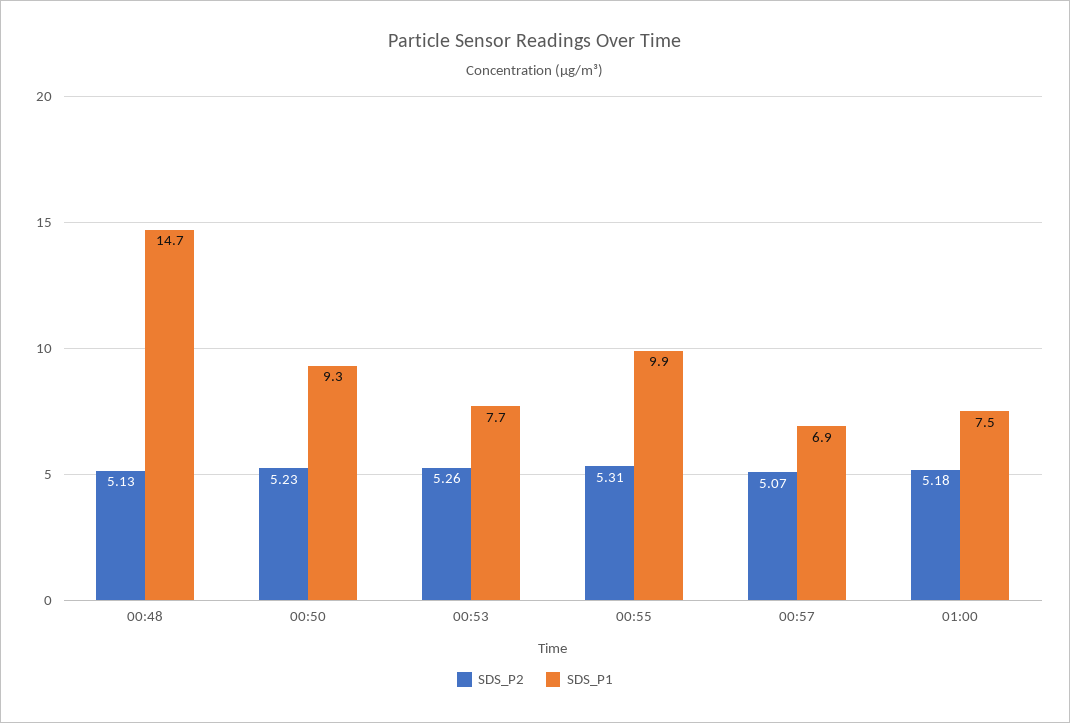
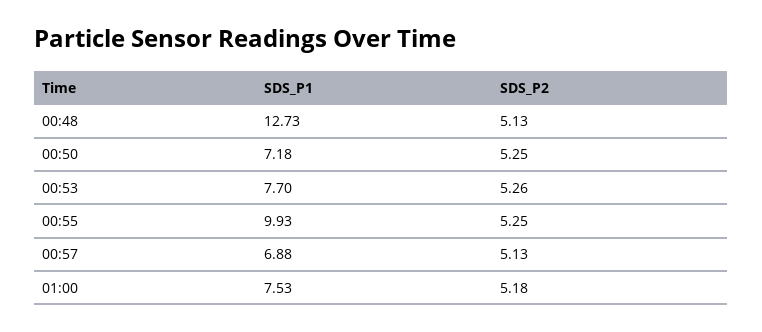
SDS_P1, 00:48: 14.7 -> 12.73
SDS_P2, 00:50: 5.23 -> 5.25
SDS_P1, 00:50: 9.3 -> 7.18
SDS_P2, 00:55: 5.31 -> 5.25
SDS_P2, 00:57: 5.07 -> 5.13

